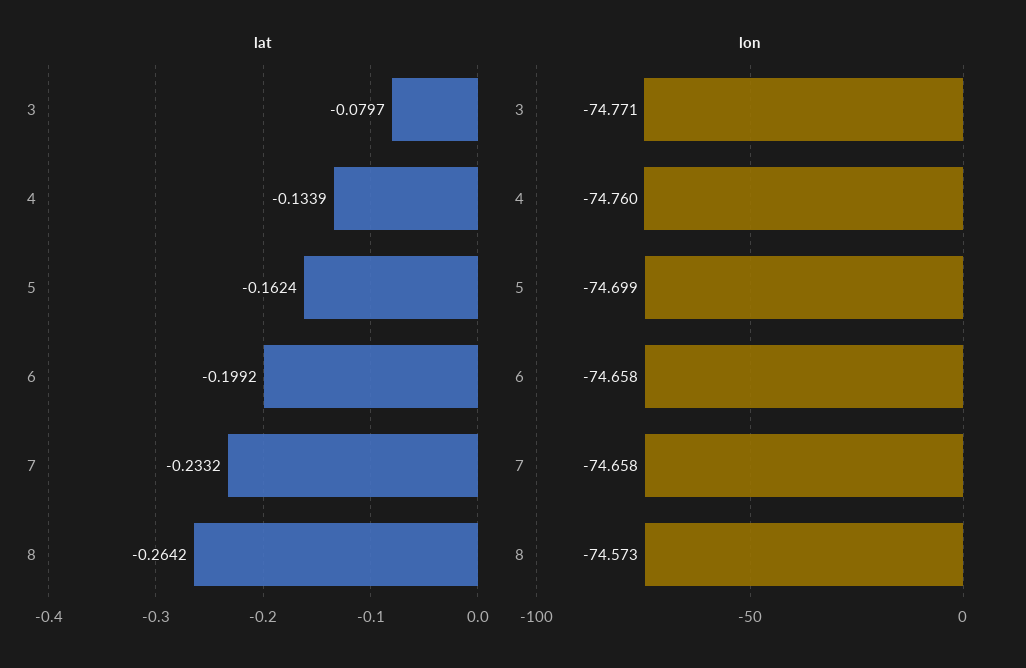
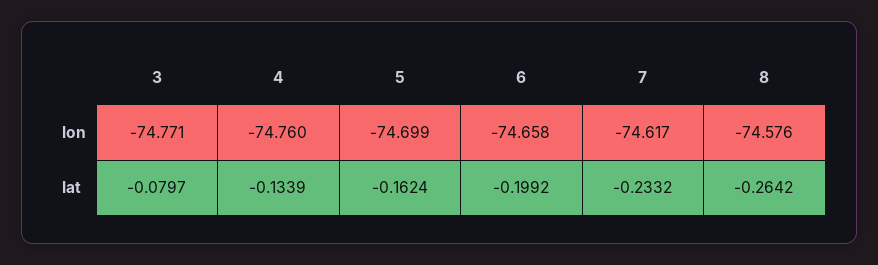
lon, 7: -74.658 -> -74.617
lon, 8: -74.573 -> -74.576

